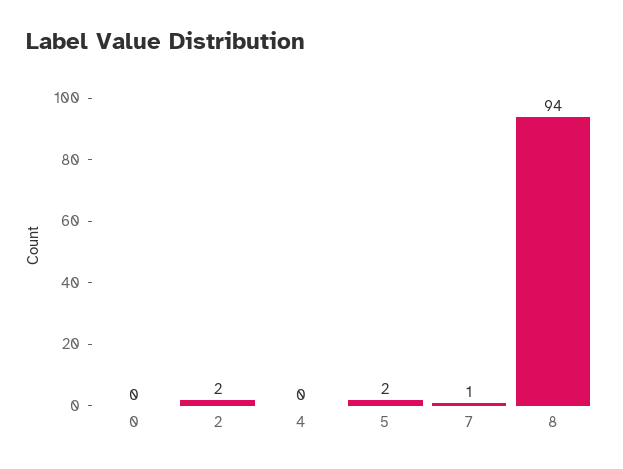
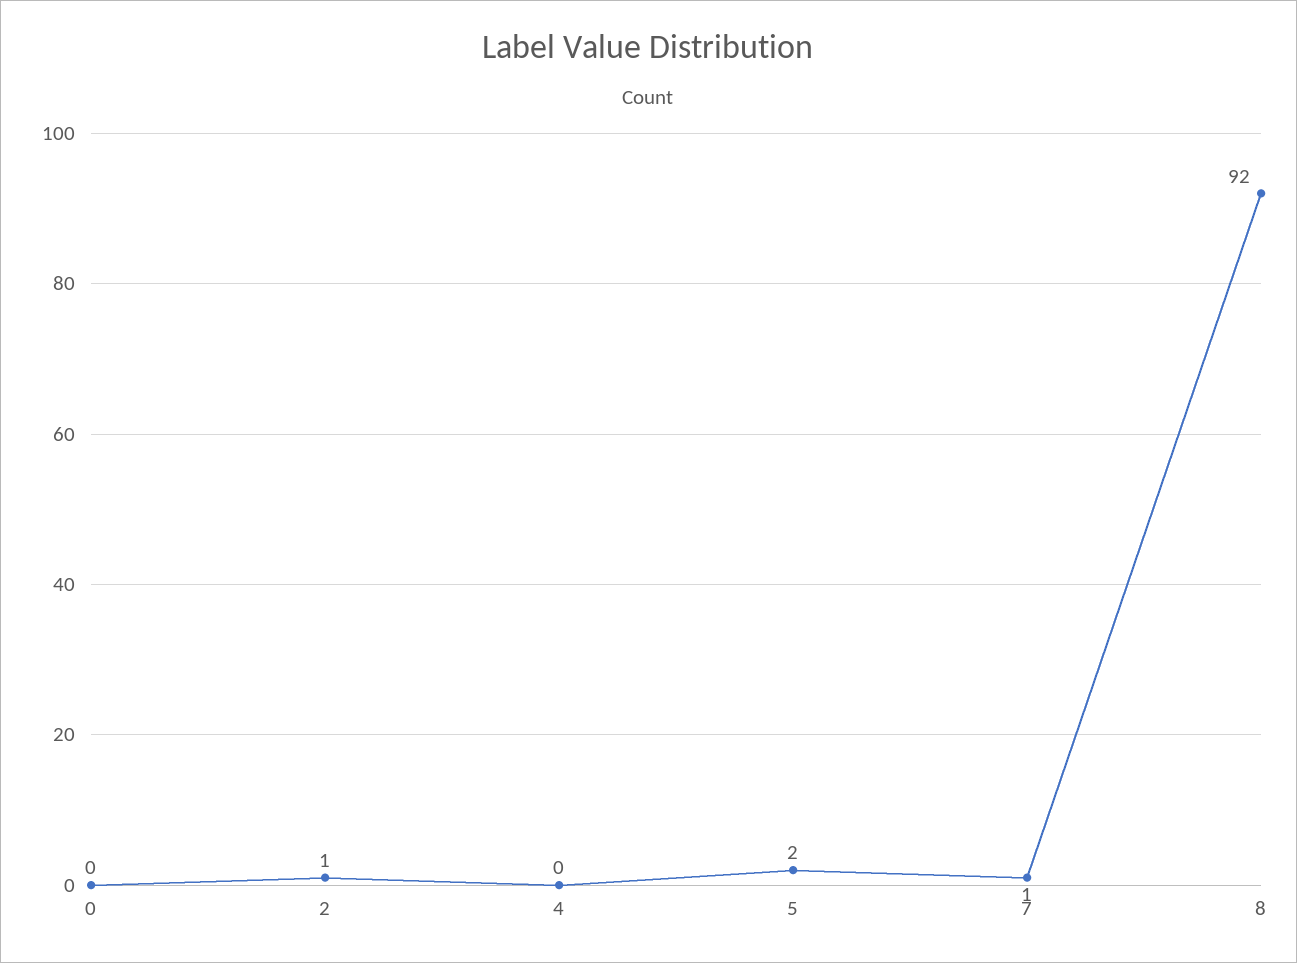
2: 2 -> 1
8: 94 -> 92

